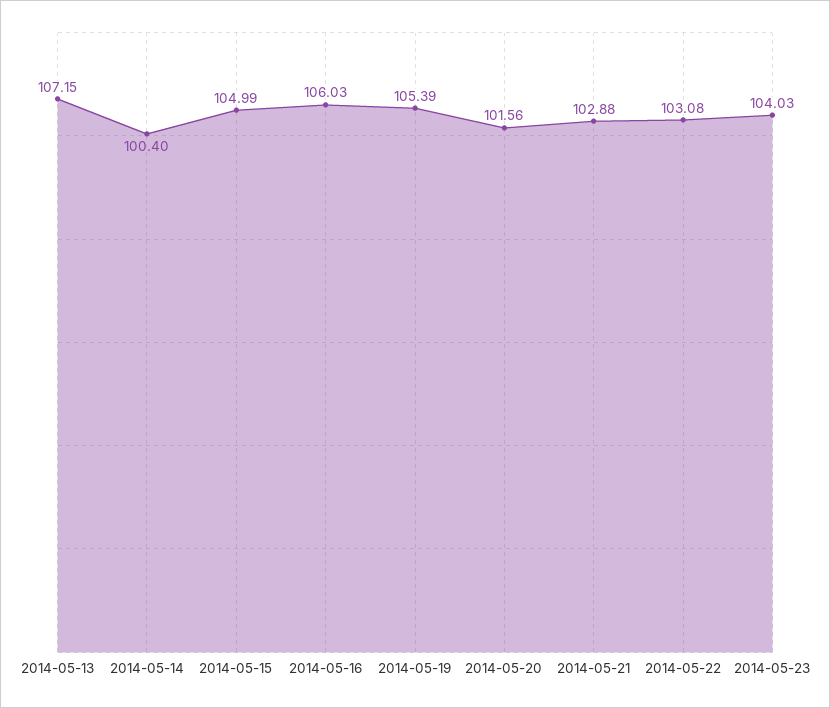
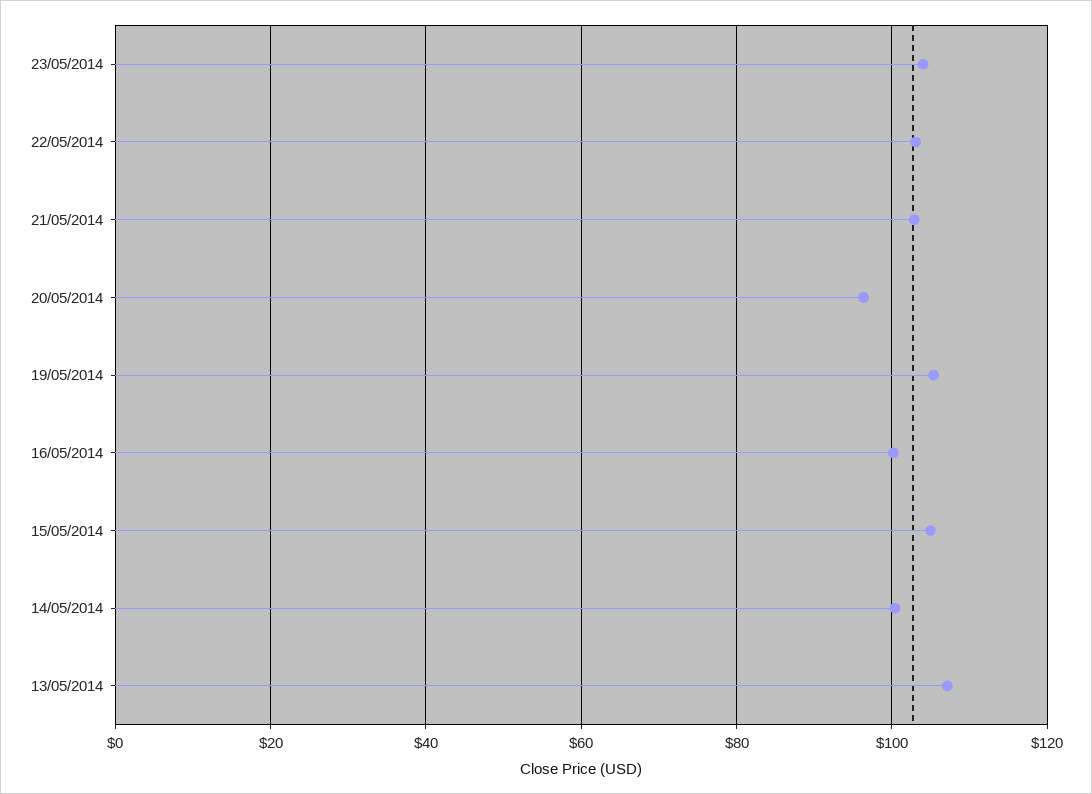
2014-05-16: 106.03 -> 100
2014-05-20: 101.56 -> 96

